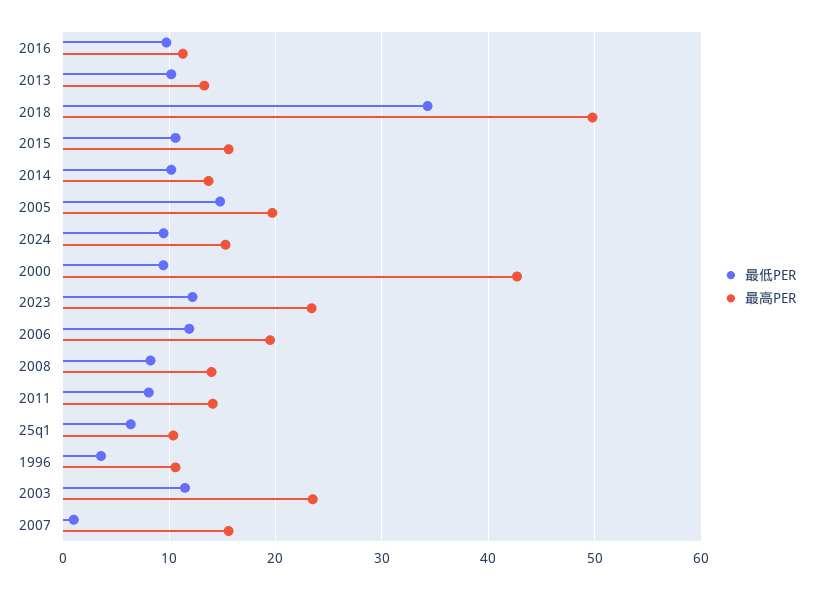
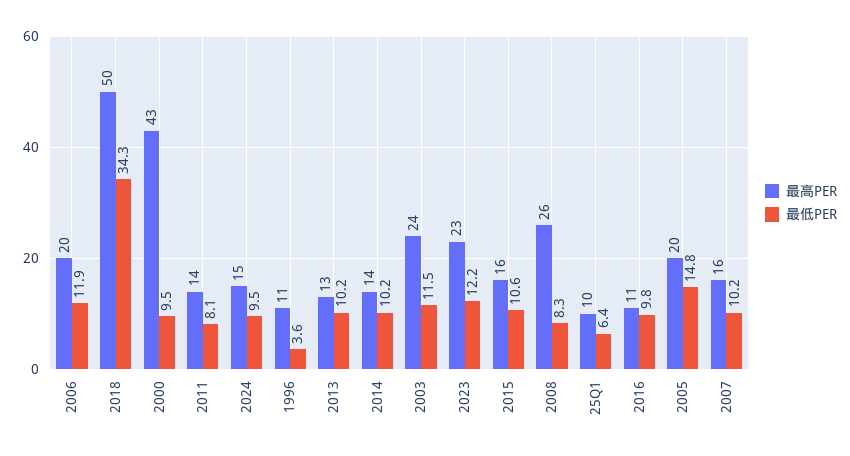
最高PER, 2008: 14 -> 26
最低PER, 2007: 1 -> 10.2

